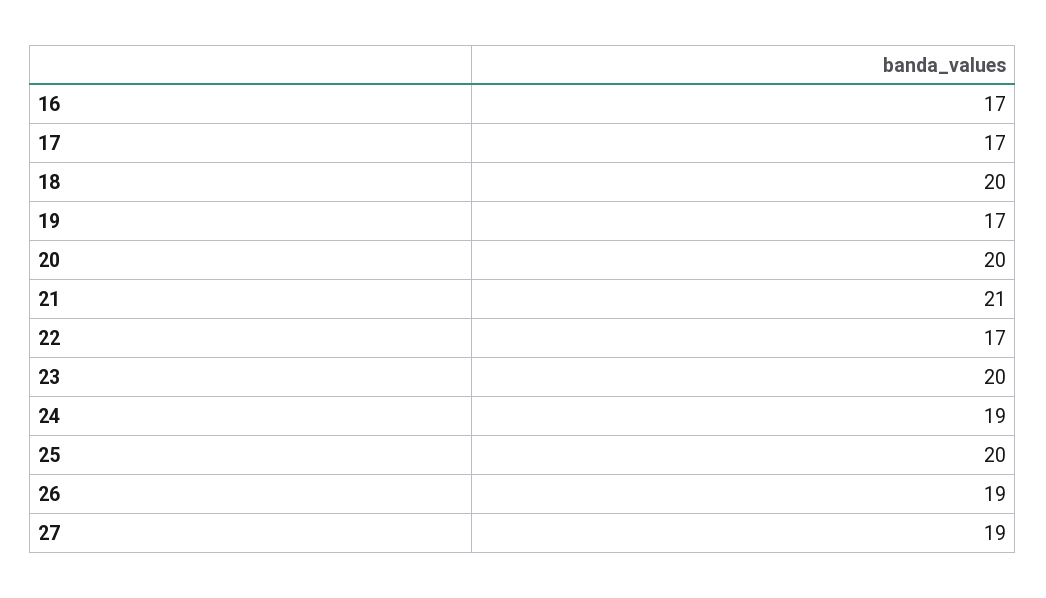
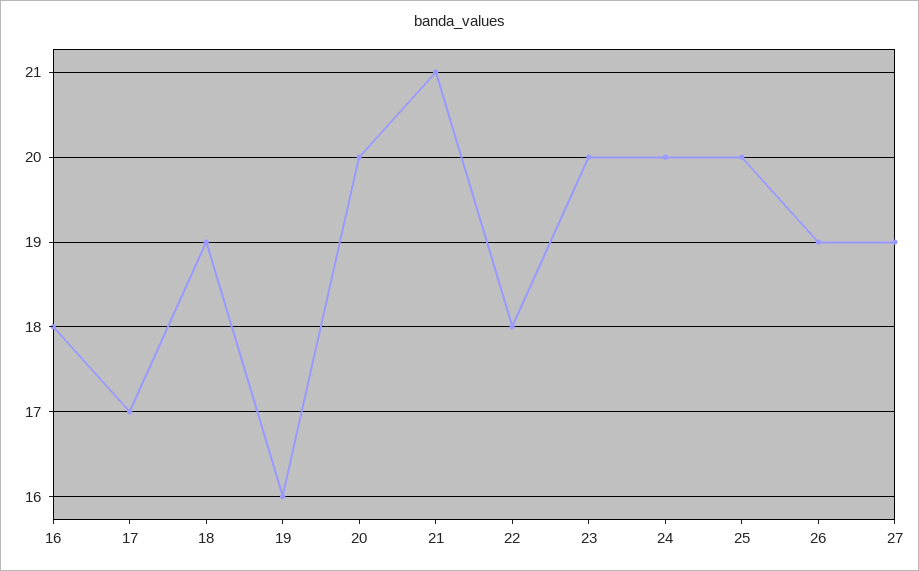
16: 17 -> 18
18: 20 -> 19
19: 17 -> 16
22: 17 -> 18
24: 19 -> 20

